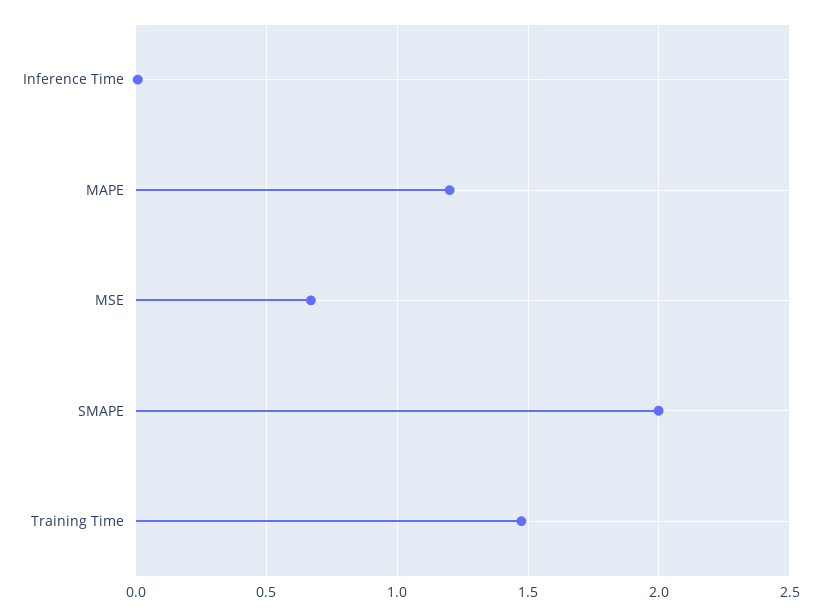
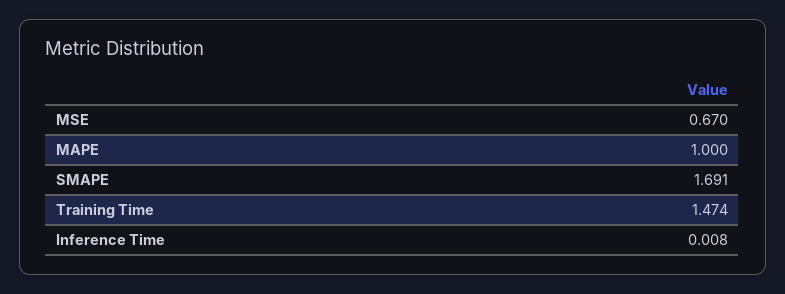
MAPE: 1.2 -> 1
SMAPE: 2 -> 1.691

